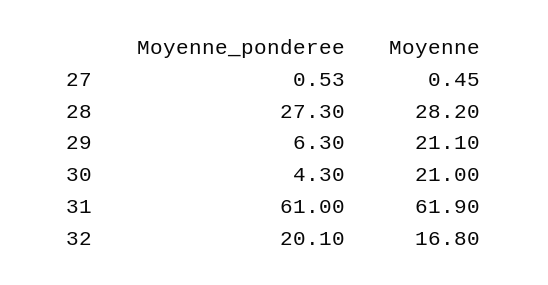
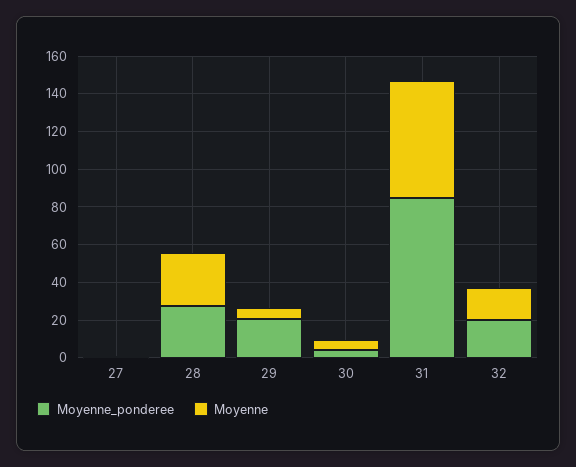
Moyenne_ponderee, 29: 6.3 -> 20
Moyenne, 29: 21.1 -> 5
Moyenne, 30: 21 -> 5
Moyenne_ponderee, 31: 61 -> 85

